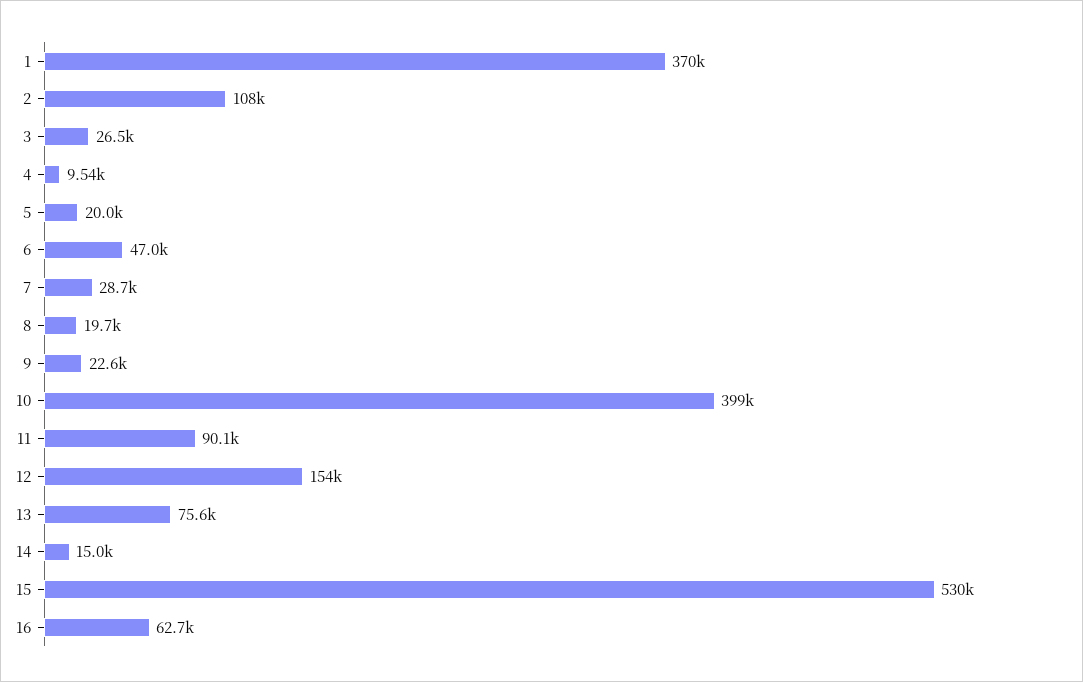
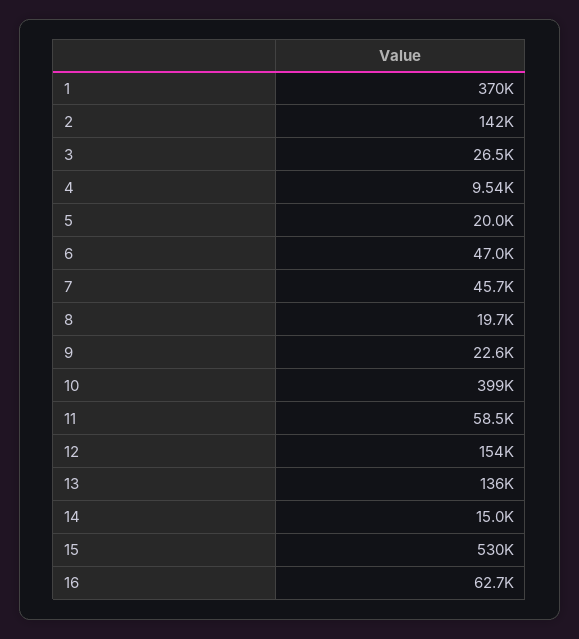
2: 108000 -> 142000
7: 28700 -> 45700
11: 90100 -> 58500
13: 75600 -> 136000

